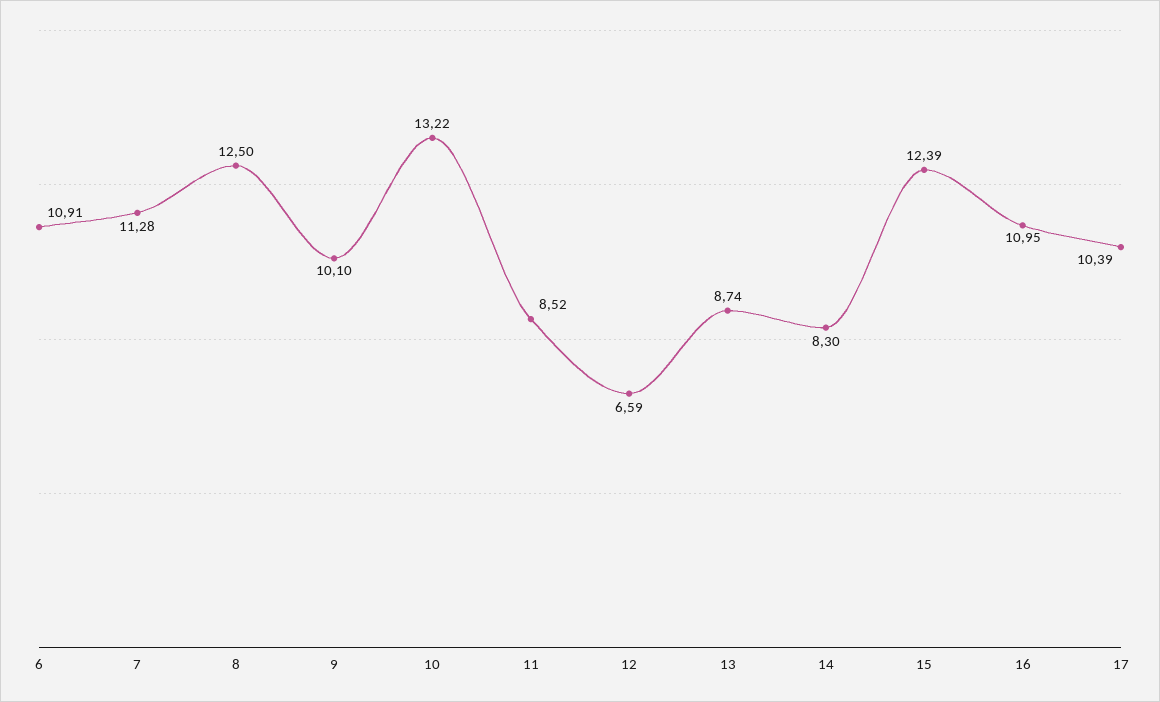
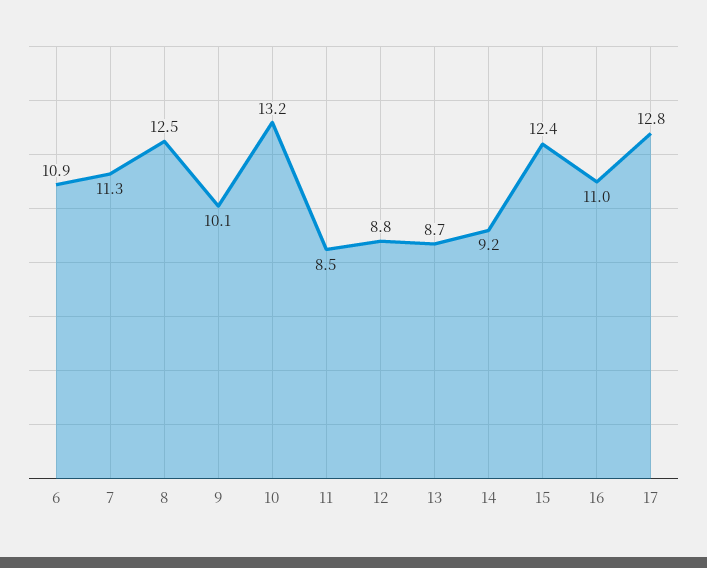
12: 6.59 -> 8.8
14: 8.3 -> 9.2
17: 10.39 -> 12.8

